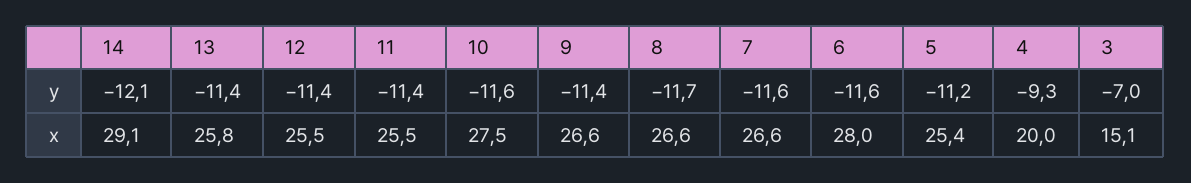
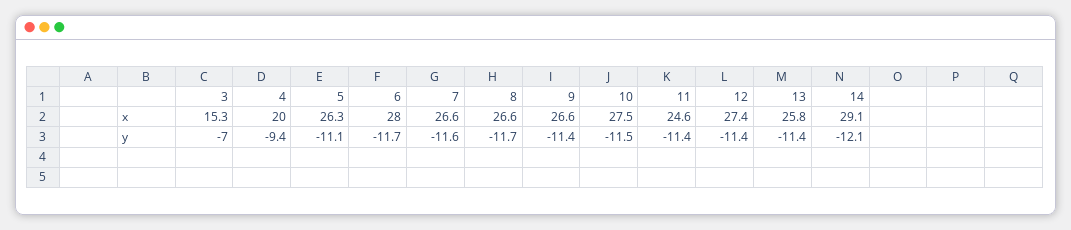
10, y: -11.6 -> -11.5
6, y: -11.6 -> -11.7
5, y: -11.2 -> -11.1
4, y: -9.3 -> -9.4
12, x: 25.5 -> 27.4
11, x: 25.5 -> 24.6
5, x: 25.4 -> 26.3
3, x: 15.1 -> 15.3

